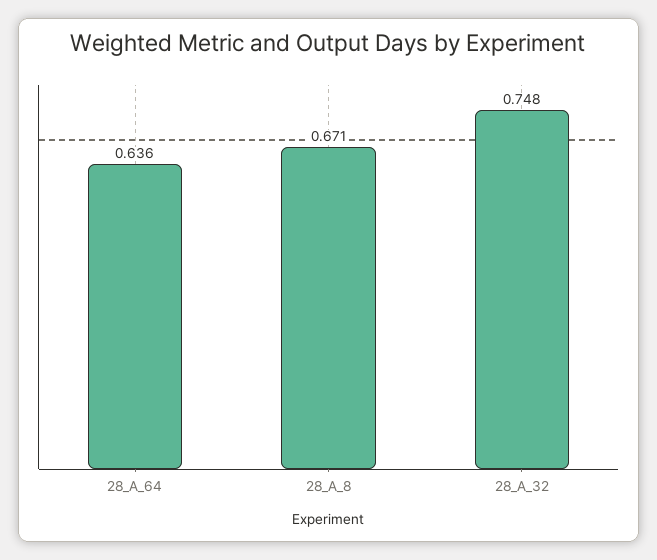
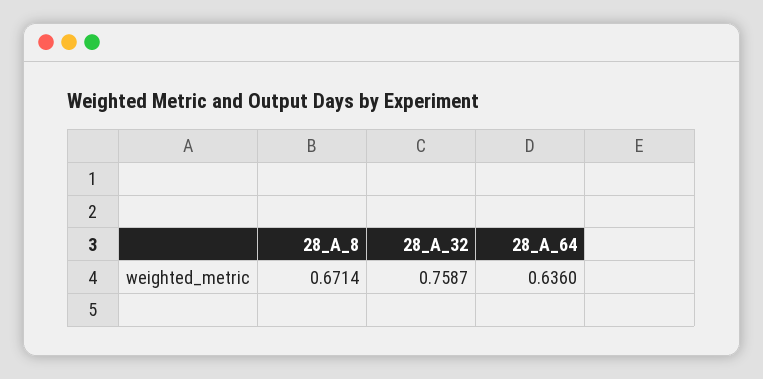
28_A_32: 0.748 -> 0.7587

